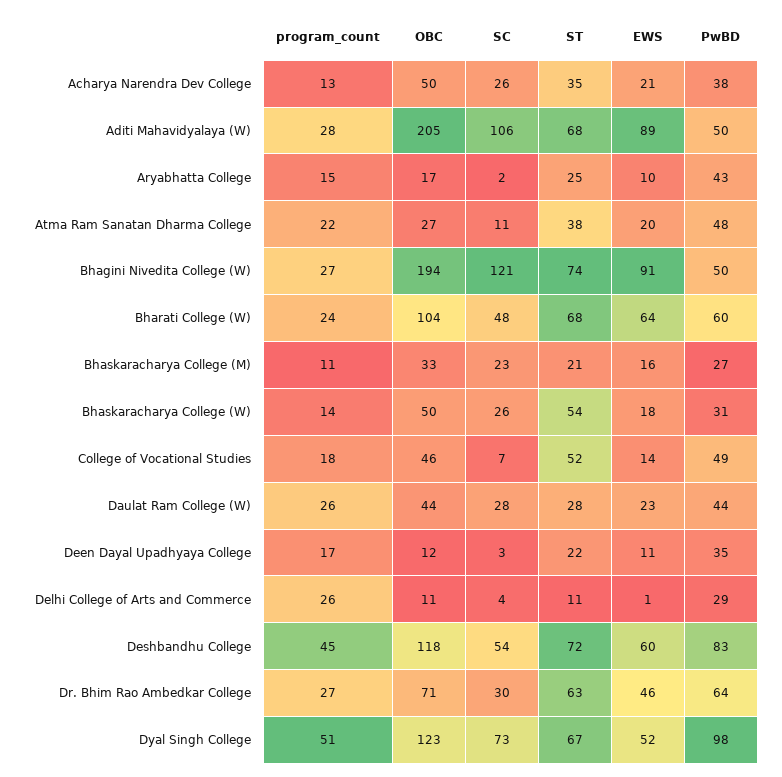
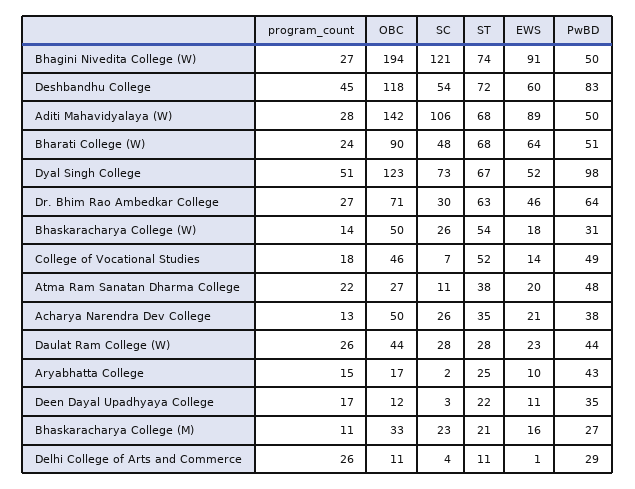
OBC, Aditi Mahavidyalaya (W): 205 -> 142
OBC, Bharati College (W): 104 -> 90
PwBD, Bharati College (W): 60 -> 51

